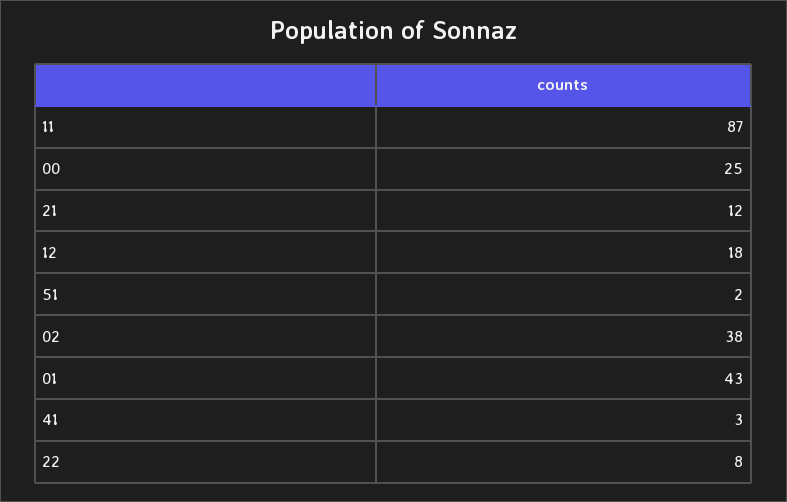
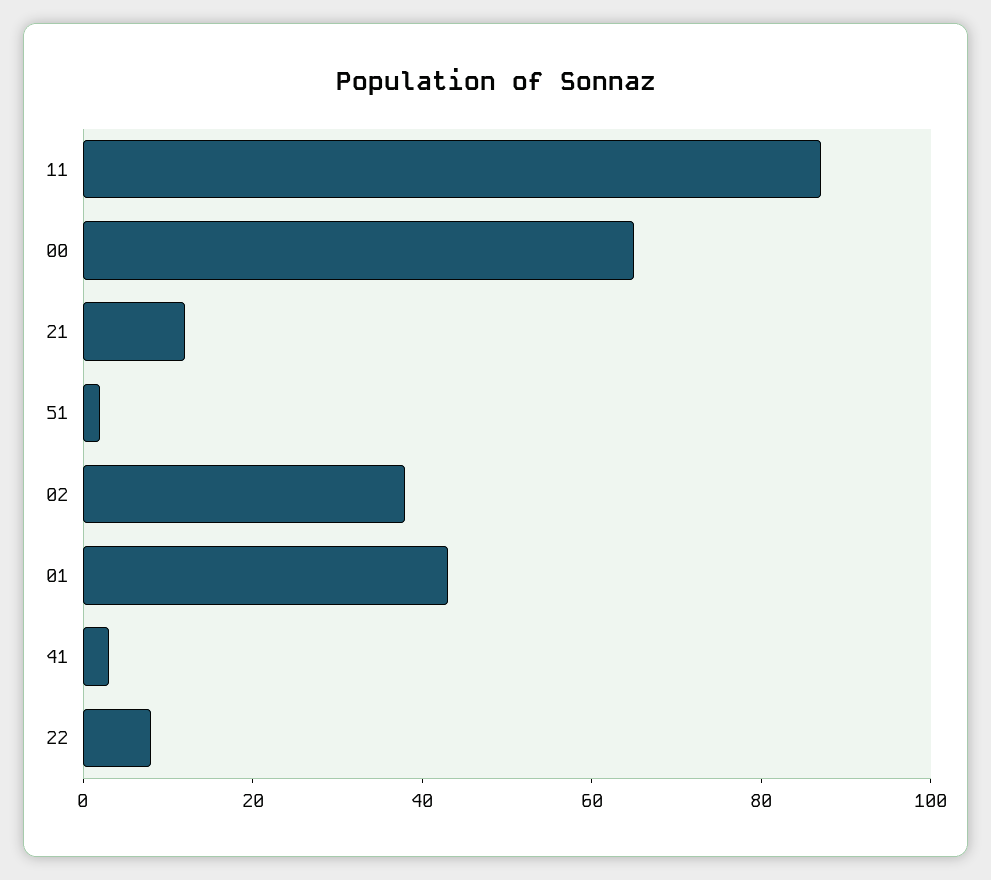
00: 25 -> 65
12: 18 -> none

